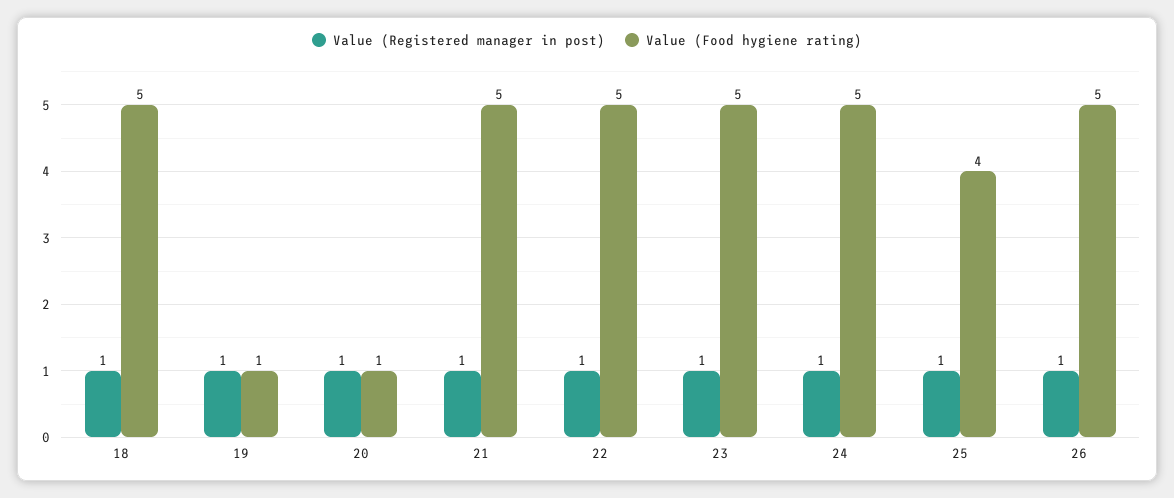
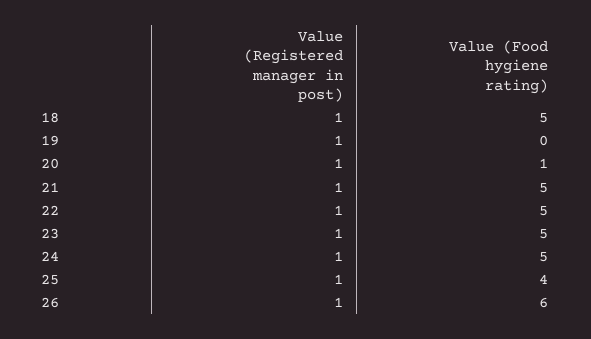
Value (Food hygiene rating), 19: 1 -> 0
Value (Food hygiene rating), 26: 5 -> 6

